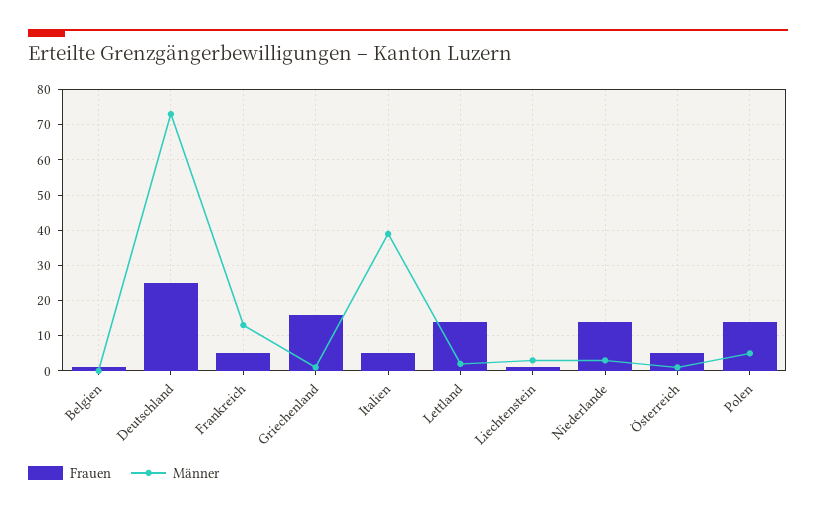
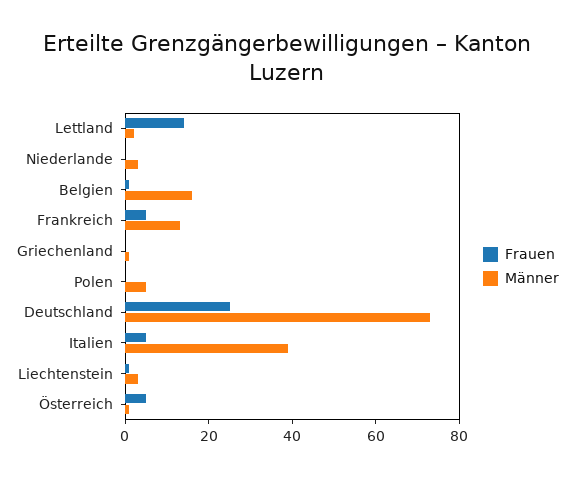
Männer, Belgien: 0 -> 15
Frauen, Griechenland: 15 -> 0
Frauen, Niederlande: 15 -> 0
Frauen, Polen: 15 -> 0

